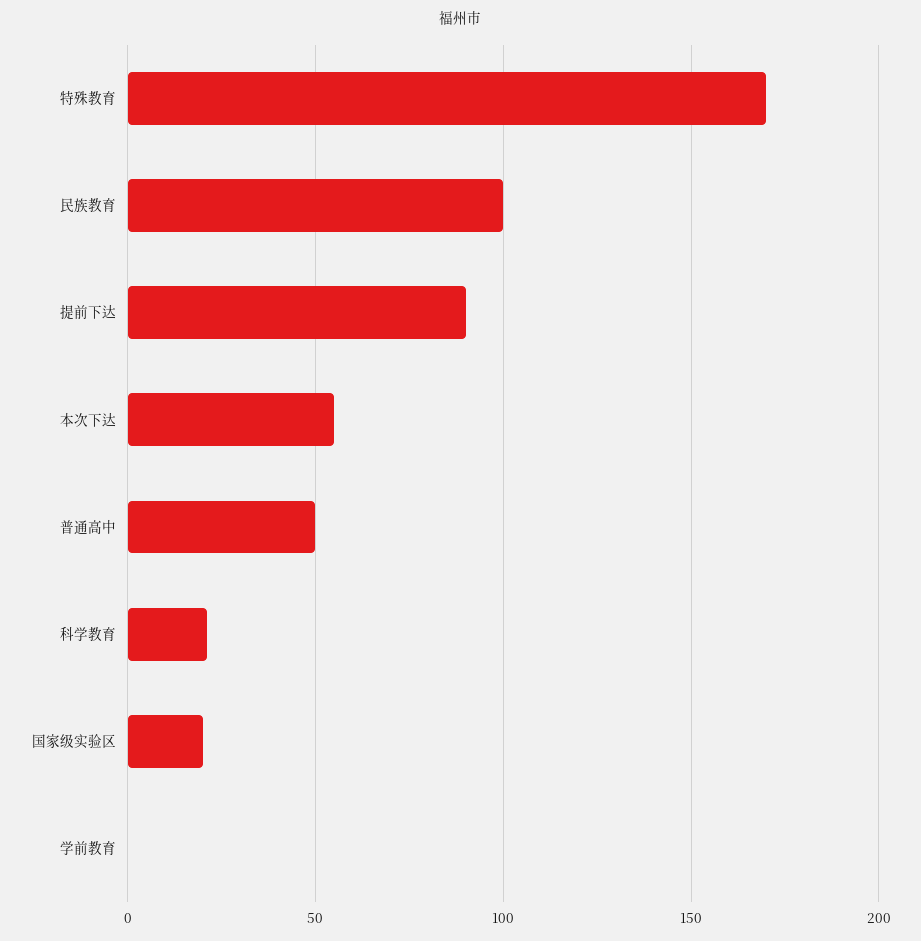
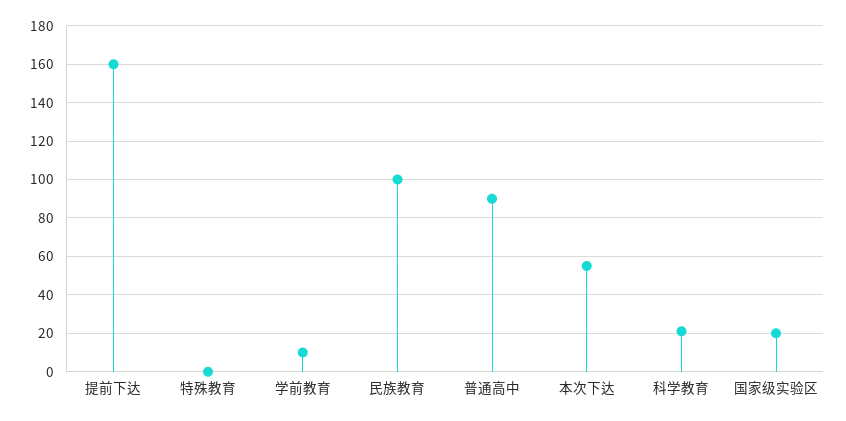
特殊教育: 170 -> 0
提前下达: 90 -> 160
普通高中: 50 -> 90
学前教育: 0 -> 10

